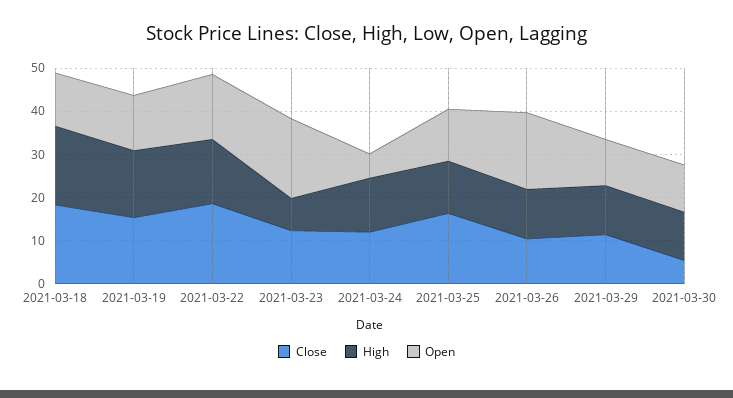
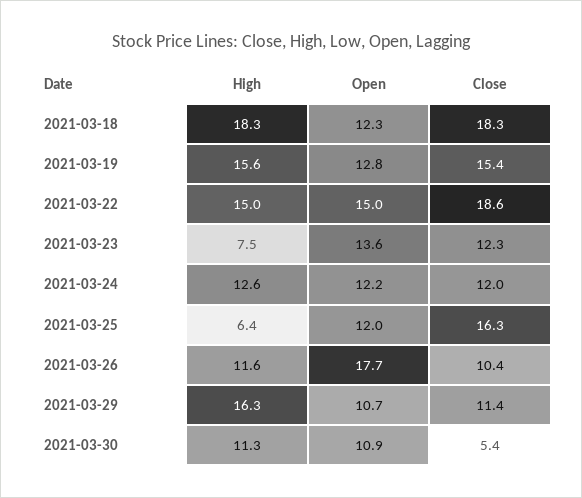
Open, 2021-03-23: 18 -> 13.6
Open, 2021-03-24: 6 -> 12.2
High, 2021-03-25: 12 -> 6.4
High, 2021-03-29: 12 -> 16.3

